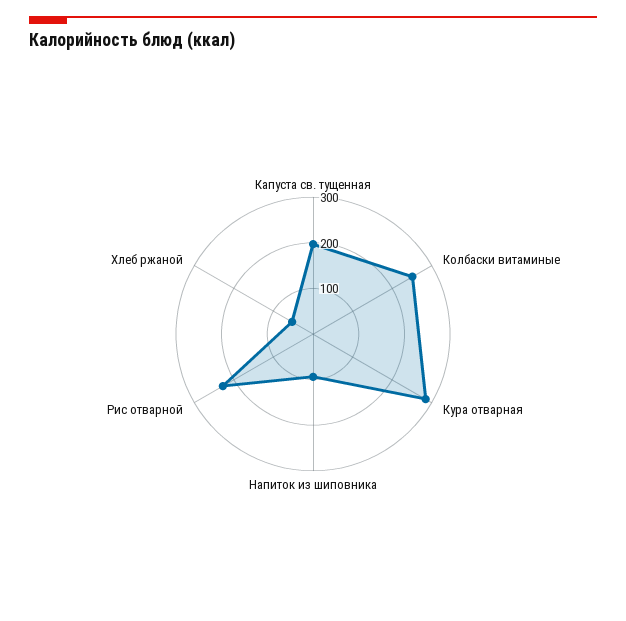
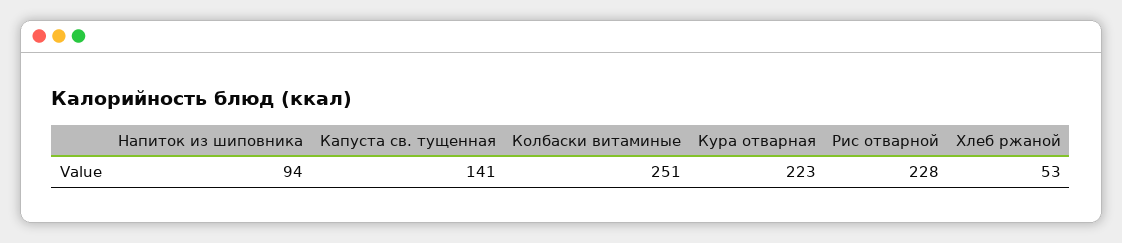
Капуста св. тущенная: 200 -> 141
Кура отварная: 280 -> 223

